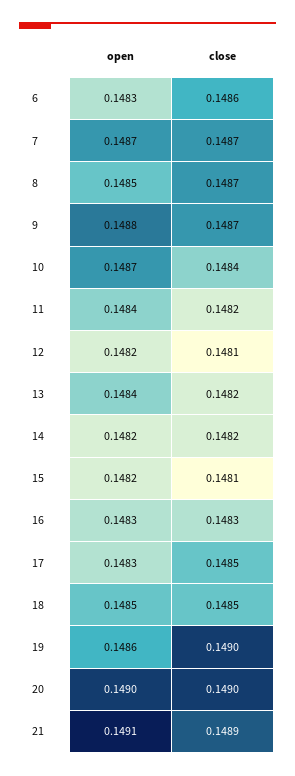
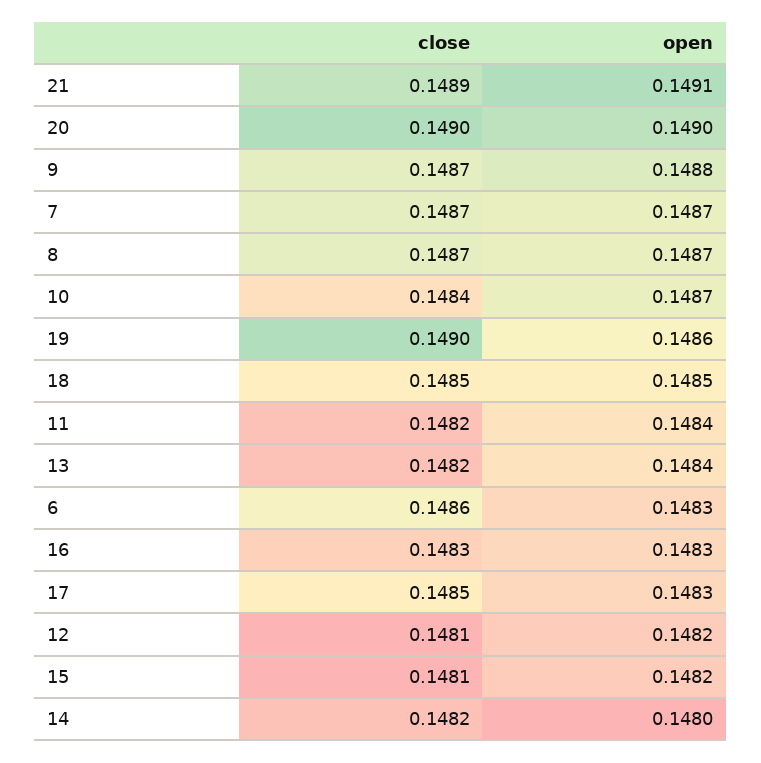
open, 8: 0.1485 -> 0.1487
open, 14: 0.1482 -> 0.148

